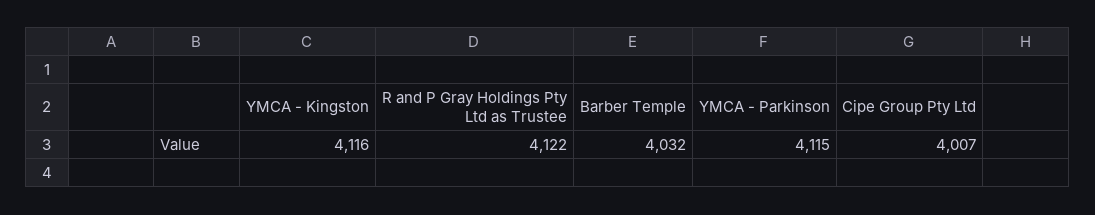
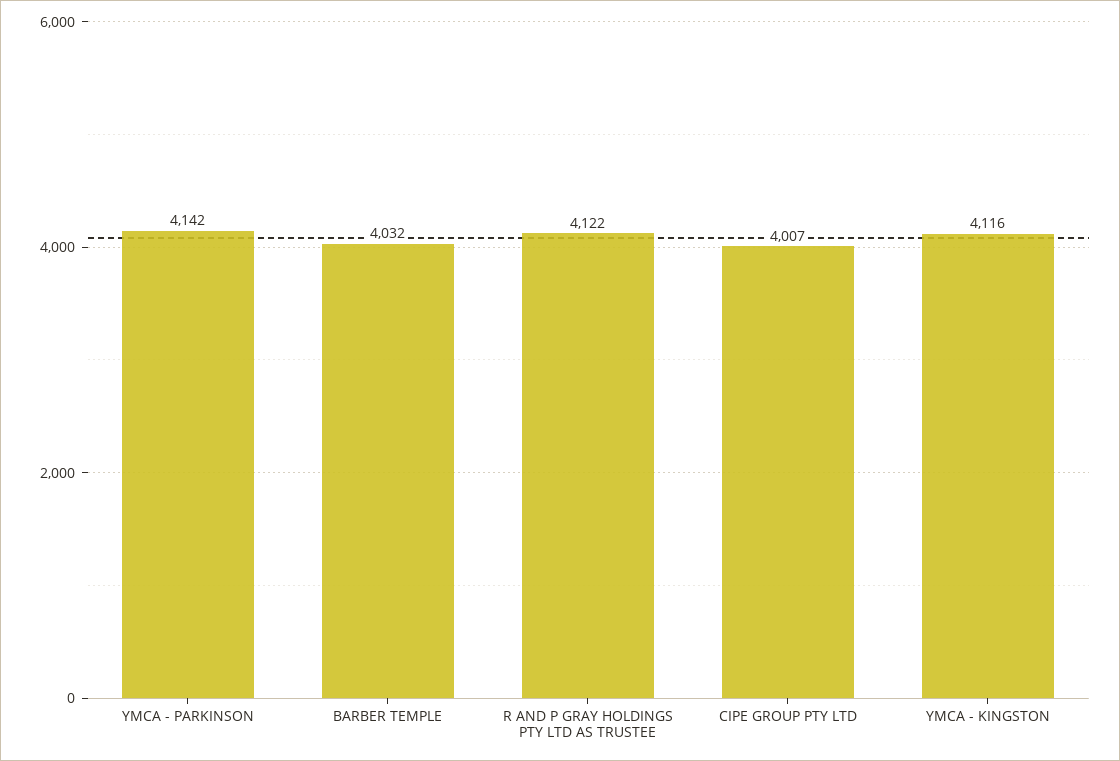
YMCA - Parkinson: 4115 -> 4142

